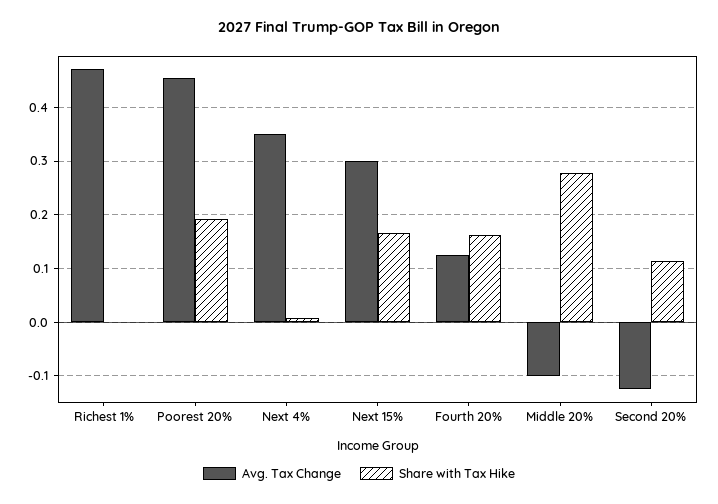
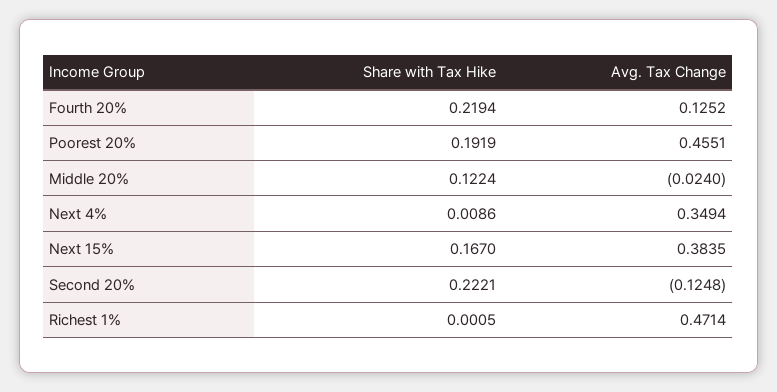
Avg. Tax Change, Next 15%: 0.3 -> 0.3835
Share with Tax Hike, Fourth 20%: 0.16 -> 0.2194
Avg. Tax Change, Middle 20%: -0.1 -> -0.024
Share with Tax Hike, Middle 20%: 0.28 -> 0.1224
Share with Tax Hike, Second 20%: 0.12 -> 0.2221

